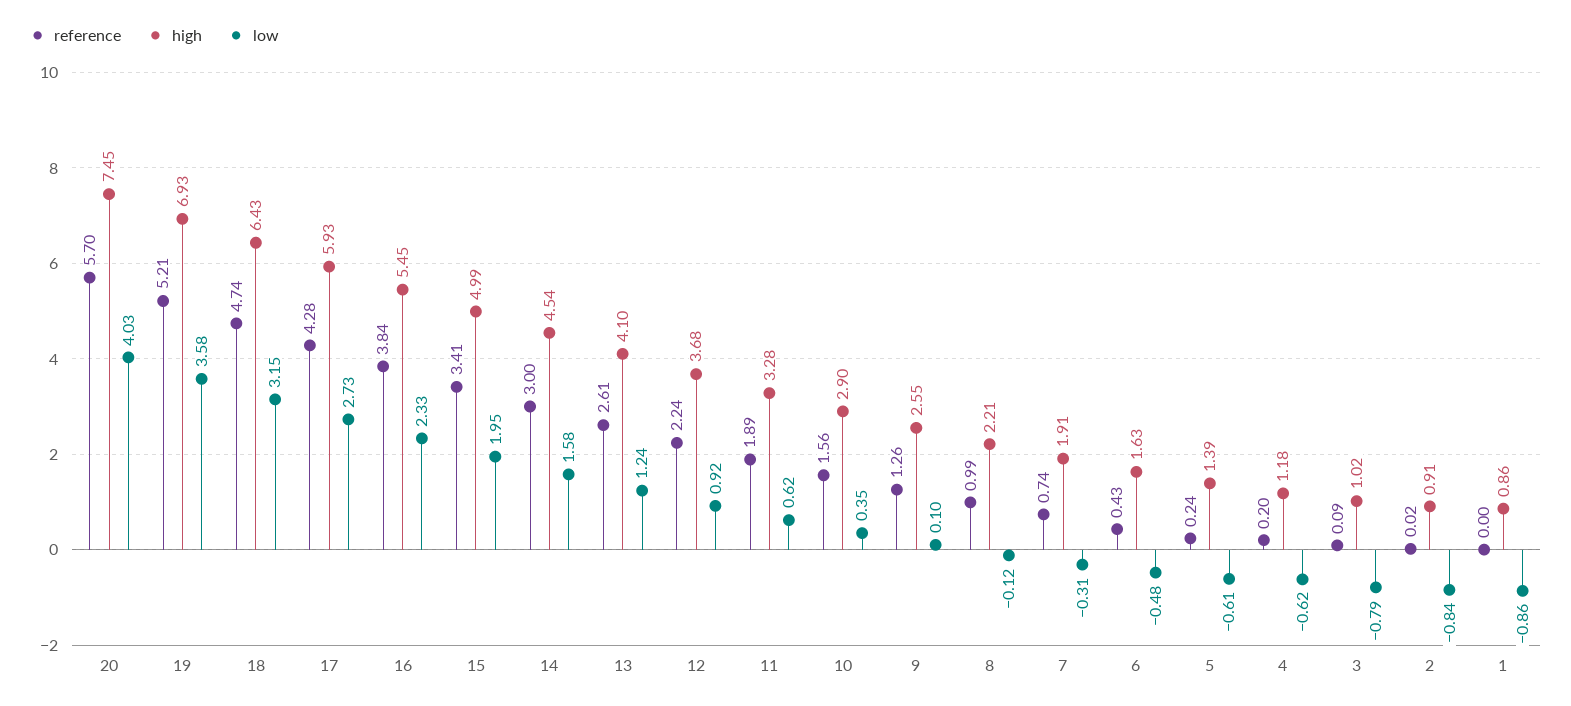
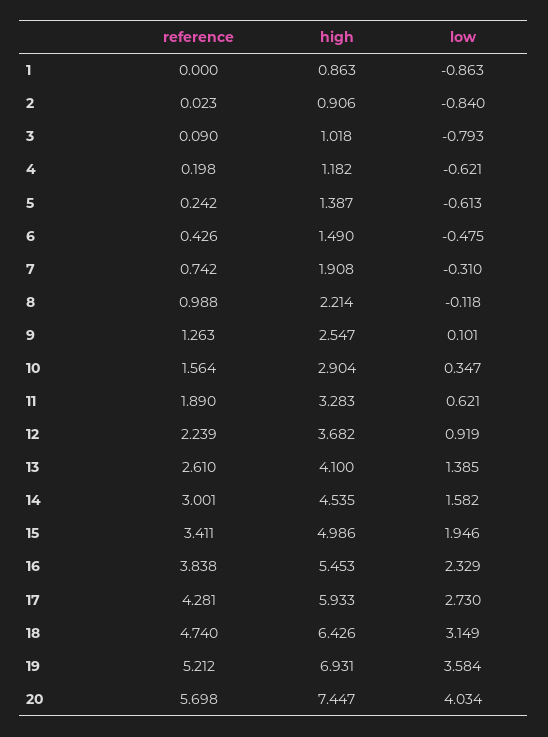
low, 13: 1.24 -> 1.385
high, 6: 1.63 -> 1.49

